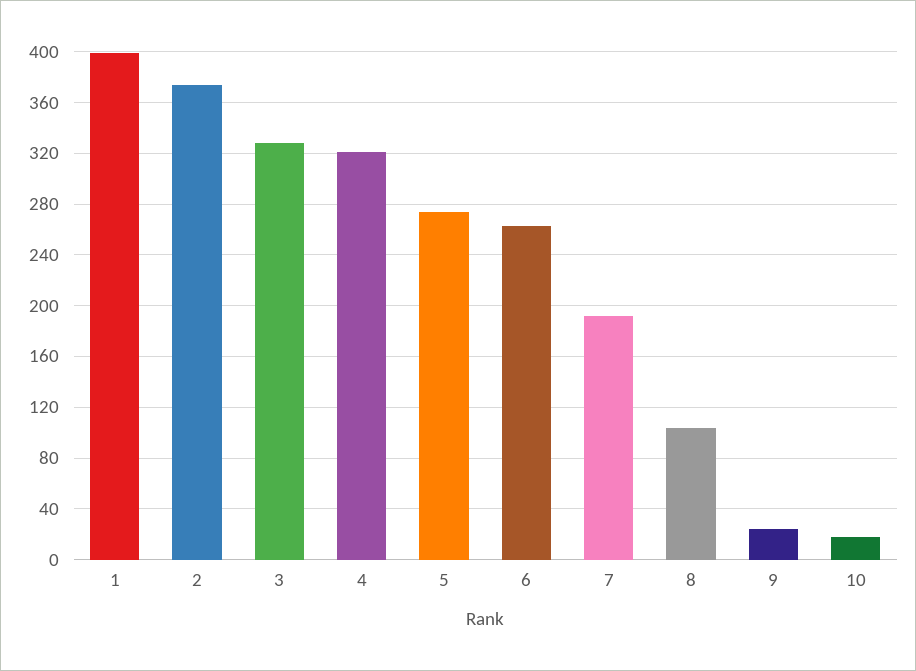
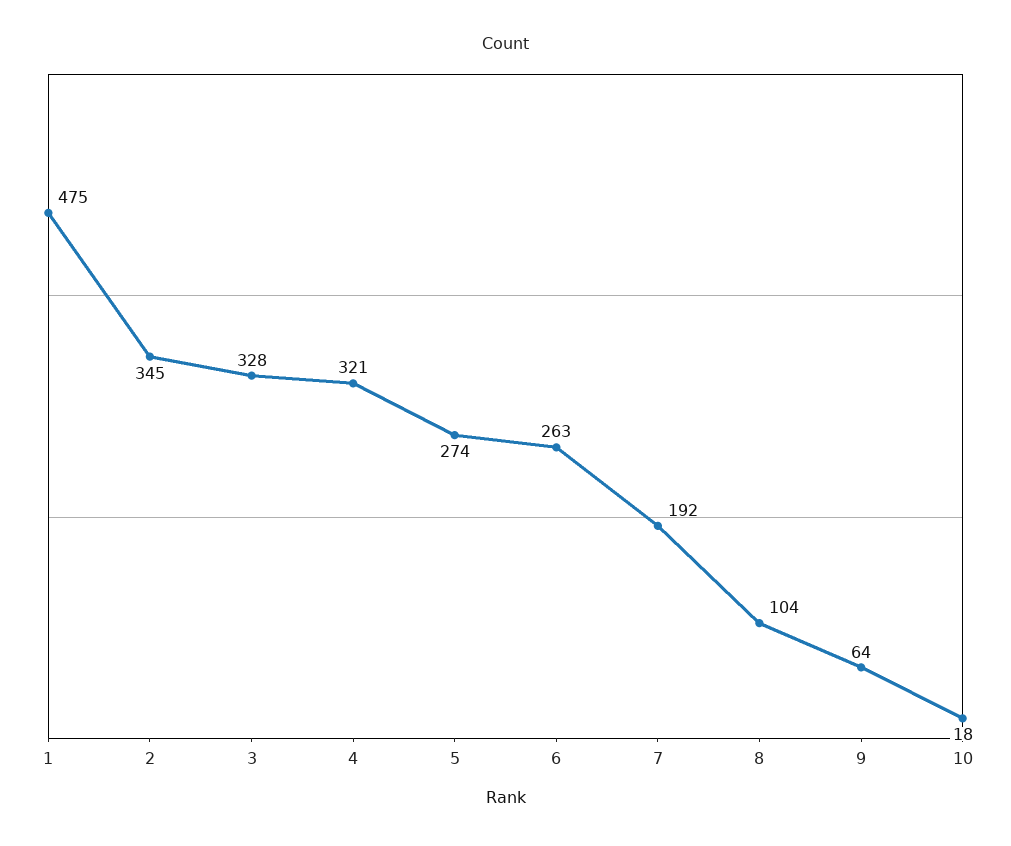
1: 400 -> 475
2: 375 -> 345
9: 25 -> 64

